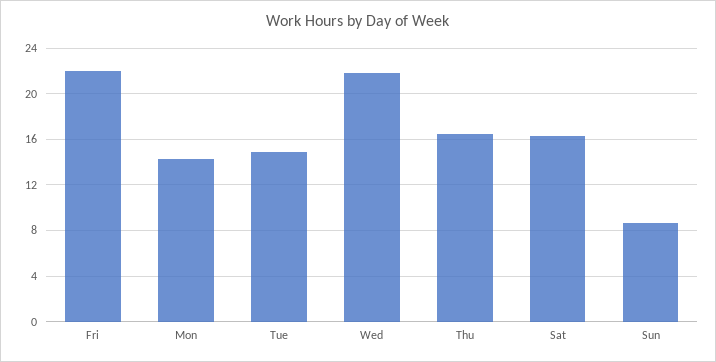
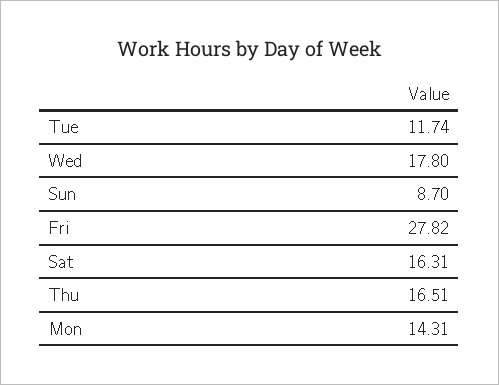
Fri: 22 -> 27.82
Tue: 15 -> 11.74
Wed: 22 -> 17.8

